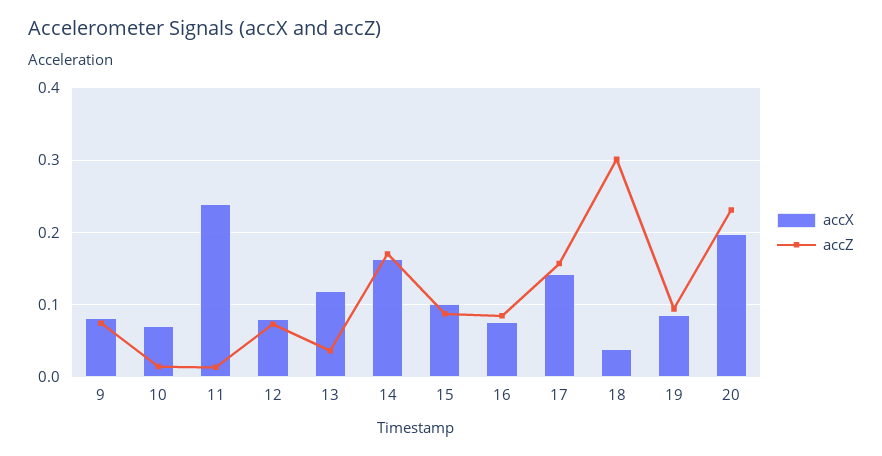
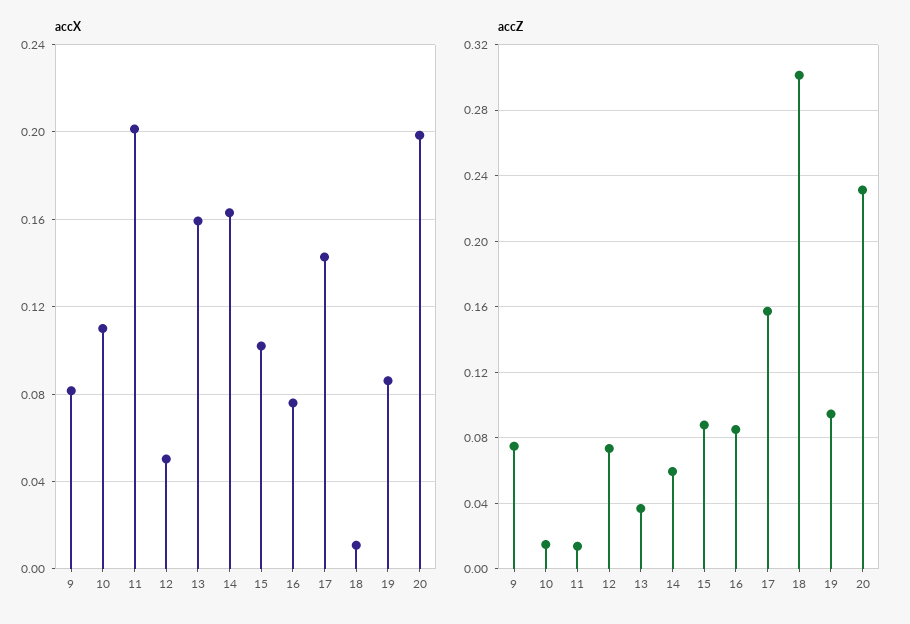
accX, 10: 0.07 -> 0.11
accX, 11: 0.24 -> 0.2
accX, 12: 0.08 -> 0.05
accX, 13: 0.12 -> 0.16
accZ, 14: 0.17 -> 0.06
accX, 18: 0.04 -> 0.01

